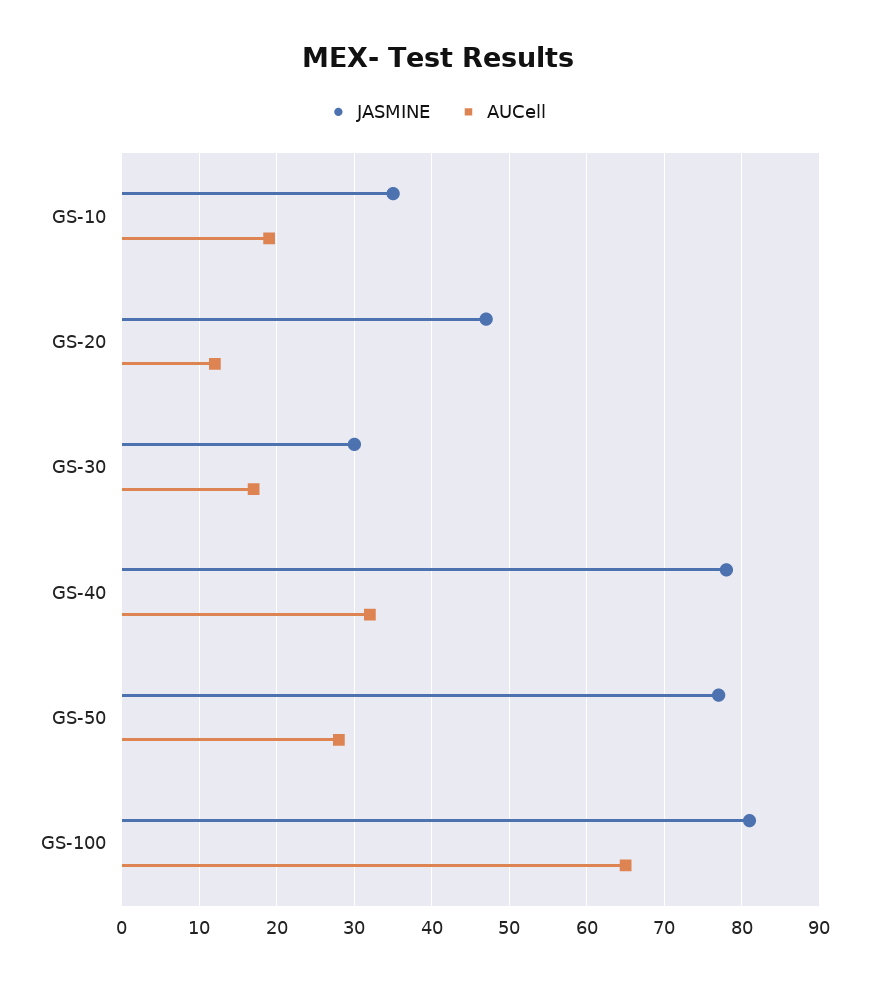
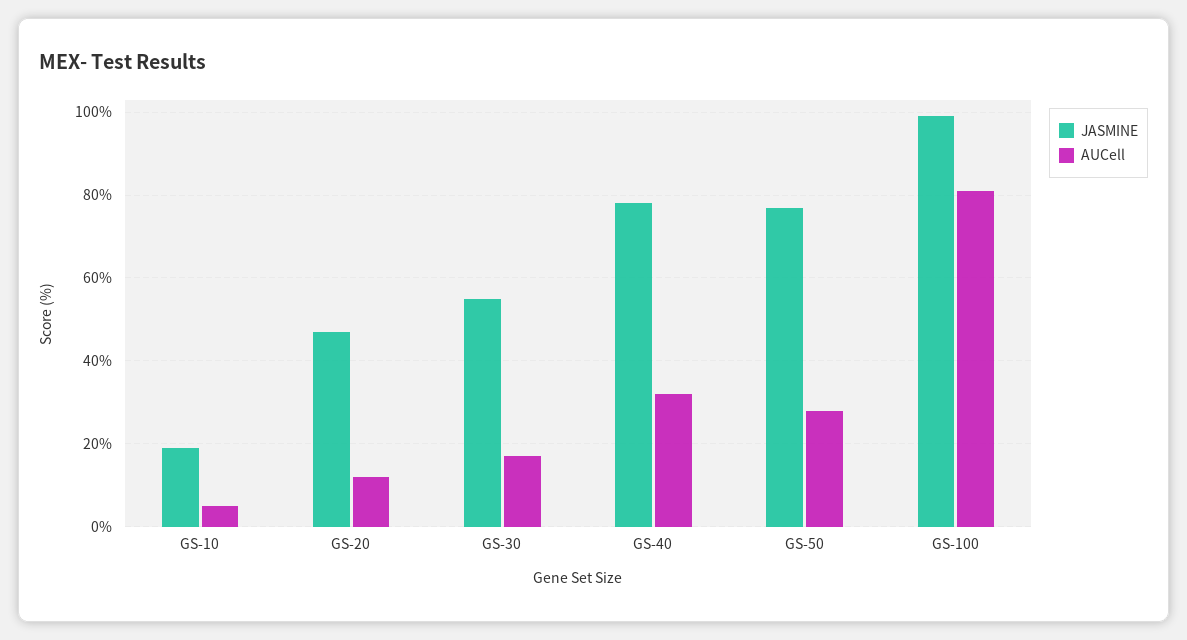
JASMINE, GS-10: 35 -> 20
AUCell, GS-10: 19 -> 5
JASMINE, GS-30: 30 -> 55
JASMINE, GS-100: 81 -> 100
AUCell, GS-100: 65 -> 80

